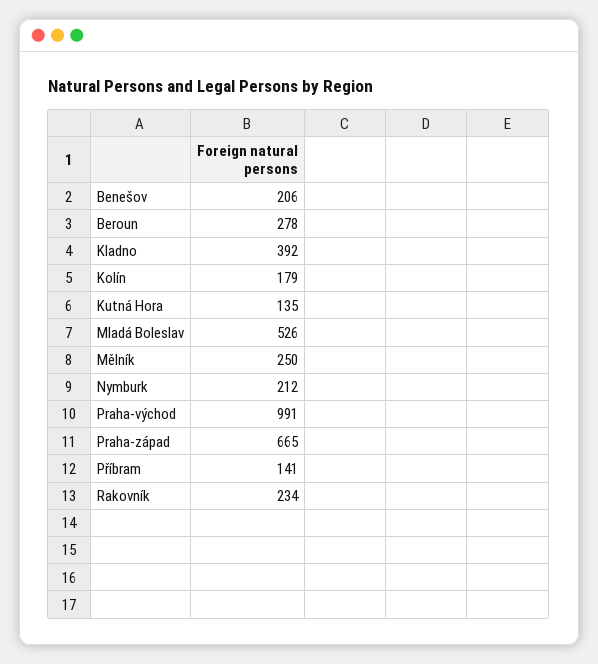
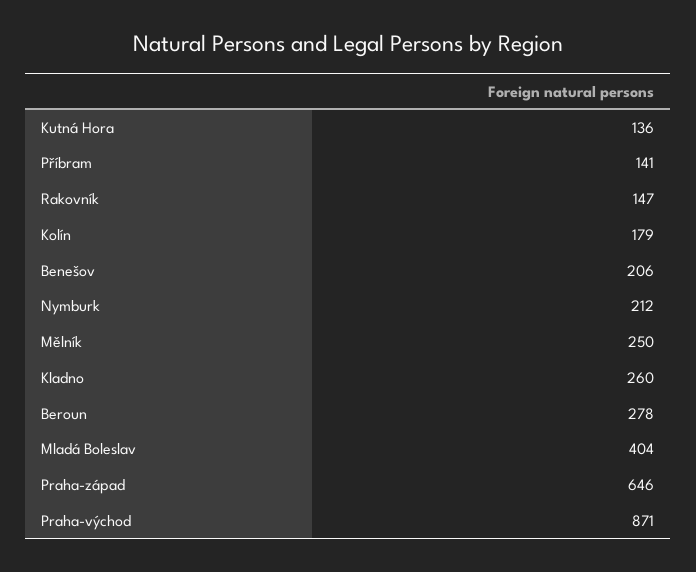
Kladno: 392 -> 260
Kutná Hora: 135 -> 136
Mladá Boleslav: 526 -> 404
Praha-východ: 991 -> 871
Praha-západ: 665 -> 646
Rakovník: 234 -> 147

